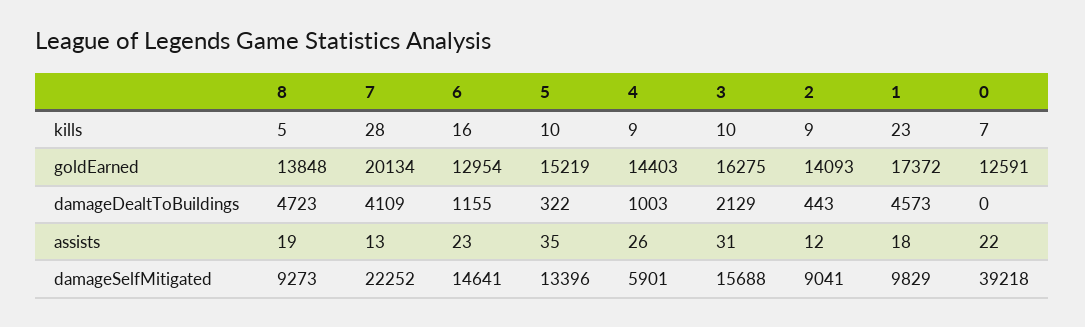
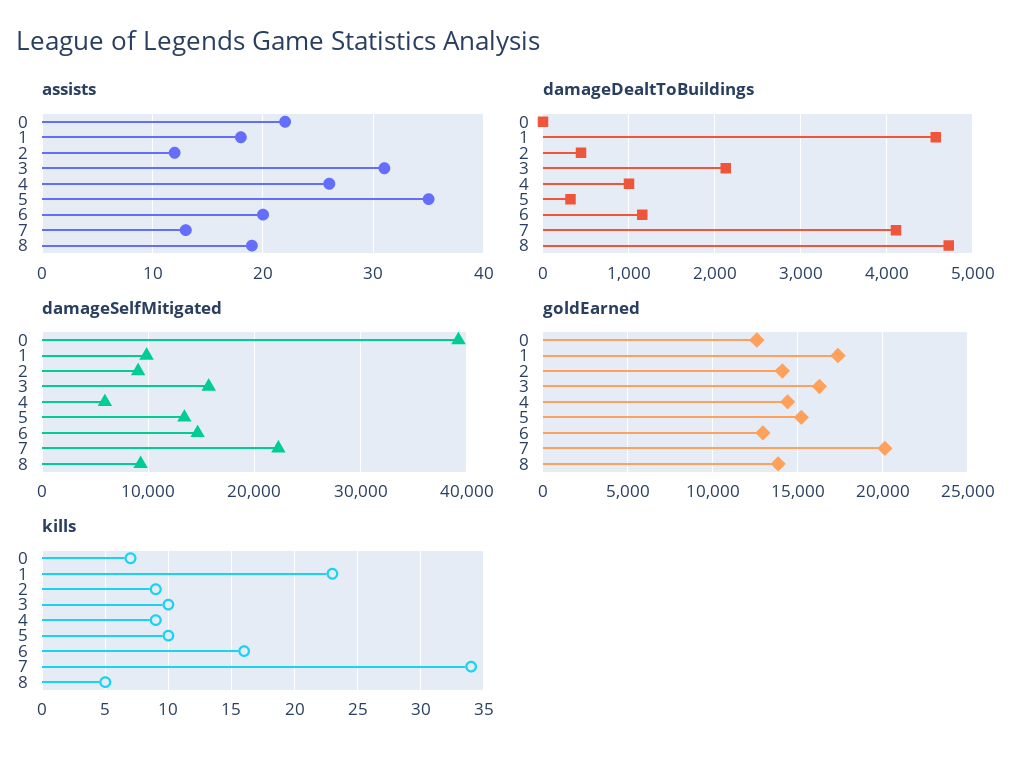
kills, 7: 28 -> 34
assists, 6: 23 -> 20

